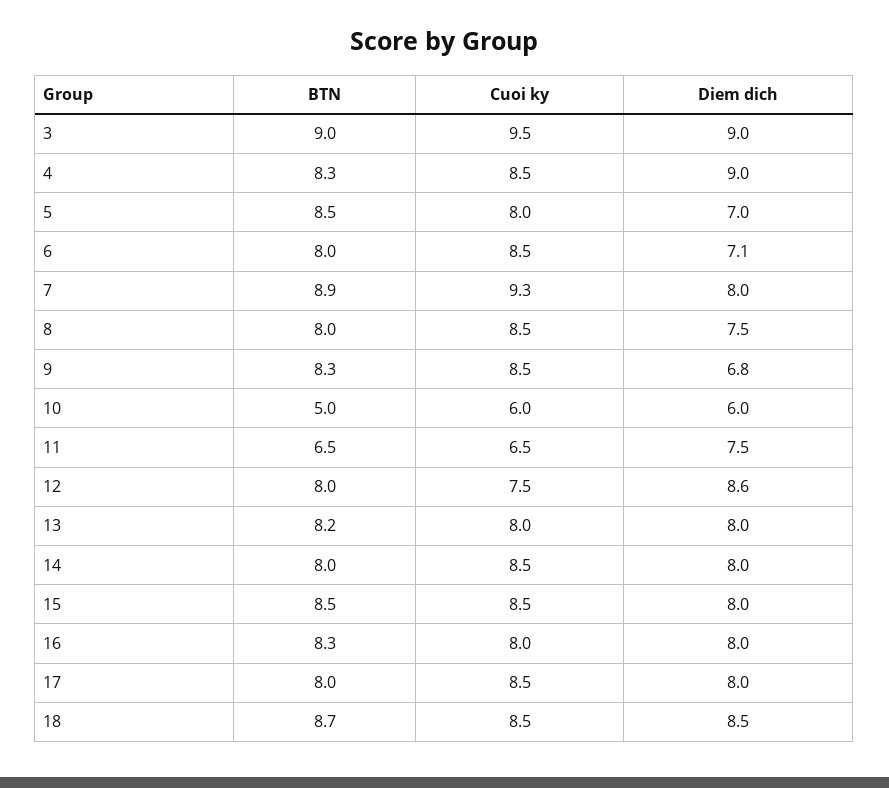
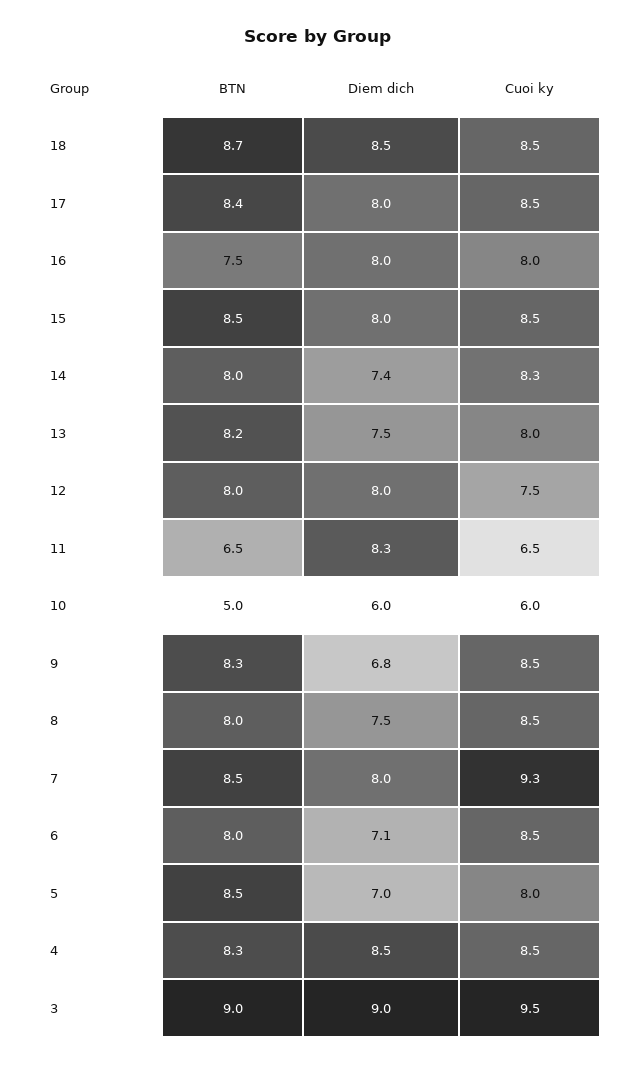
Diem dich, 4: 9 -> 8.5
BTN, 7: 8.9 -> 8.5
Diem dich, 11: 7.5 -> 8.3
Diem dich, 12: 8.6 -> 8
Diem dich, 13: 8 -> 7.5
Cuoi ky, 14: 8.5 -> 8.3
Diem dich, 14: 8 -> 7.4
BTN, 16: 8.3 -> 7.5
BTN, 17: 8 -> 8.4

